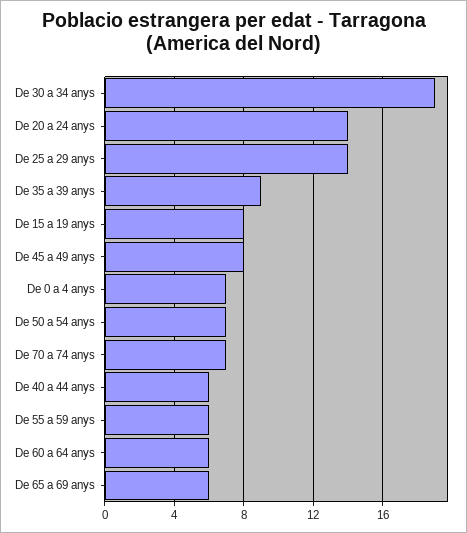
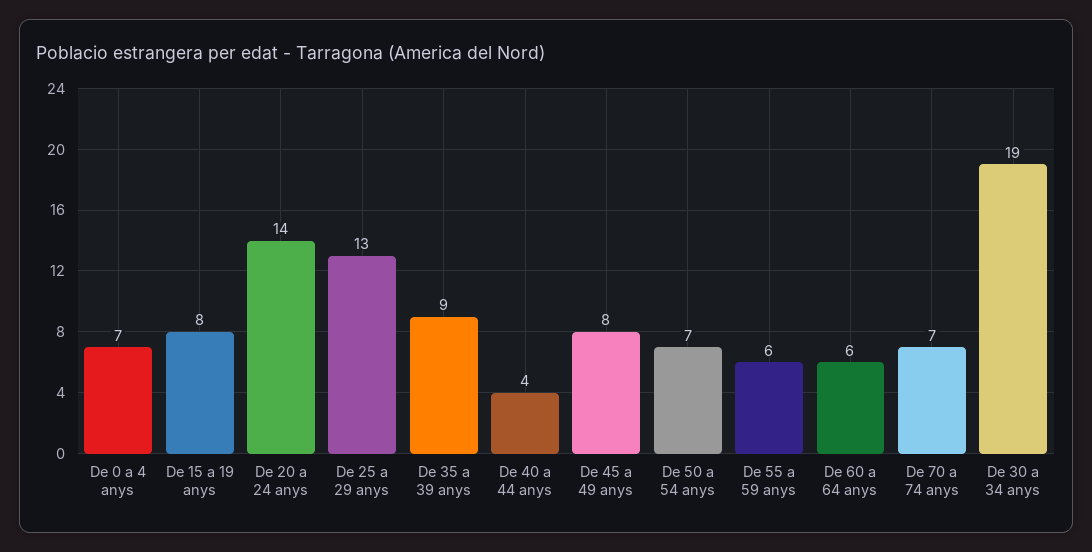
De 25 a 29 anys: 14 -> 13
De 40 a 44 anys: 6 -> 4
De 65 a 69 anys: 6 -> none

